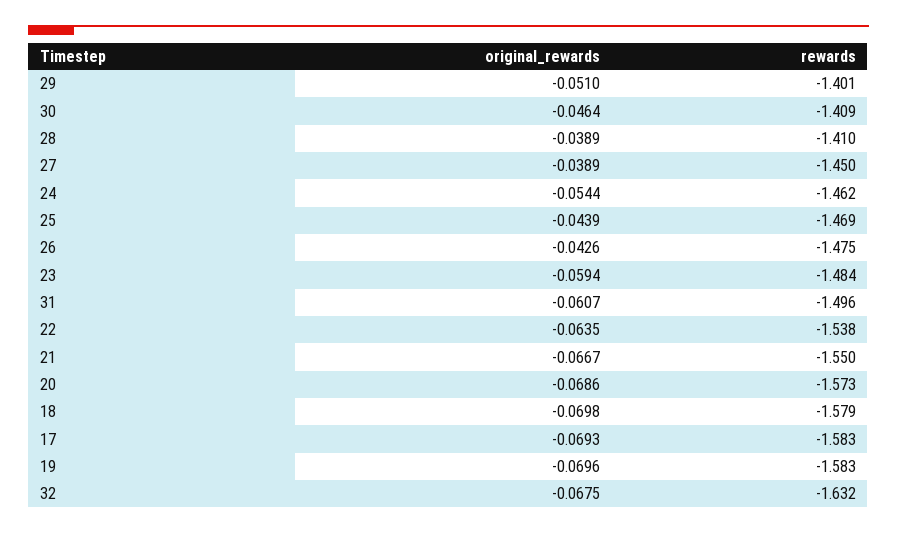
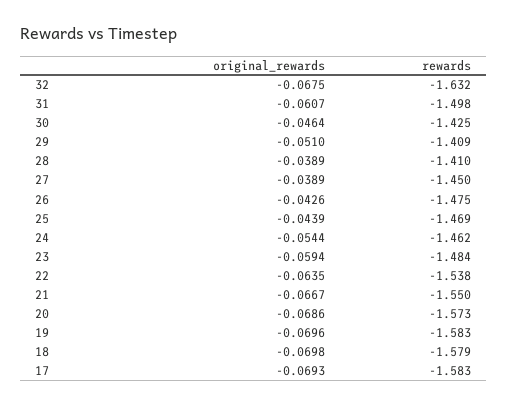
rewards, 29: -1.401 -> -1.409
rewards, 30: -1.409 -> -1.425
rewards, 31: -1.496 -> -1.498

